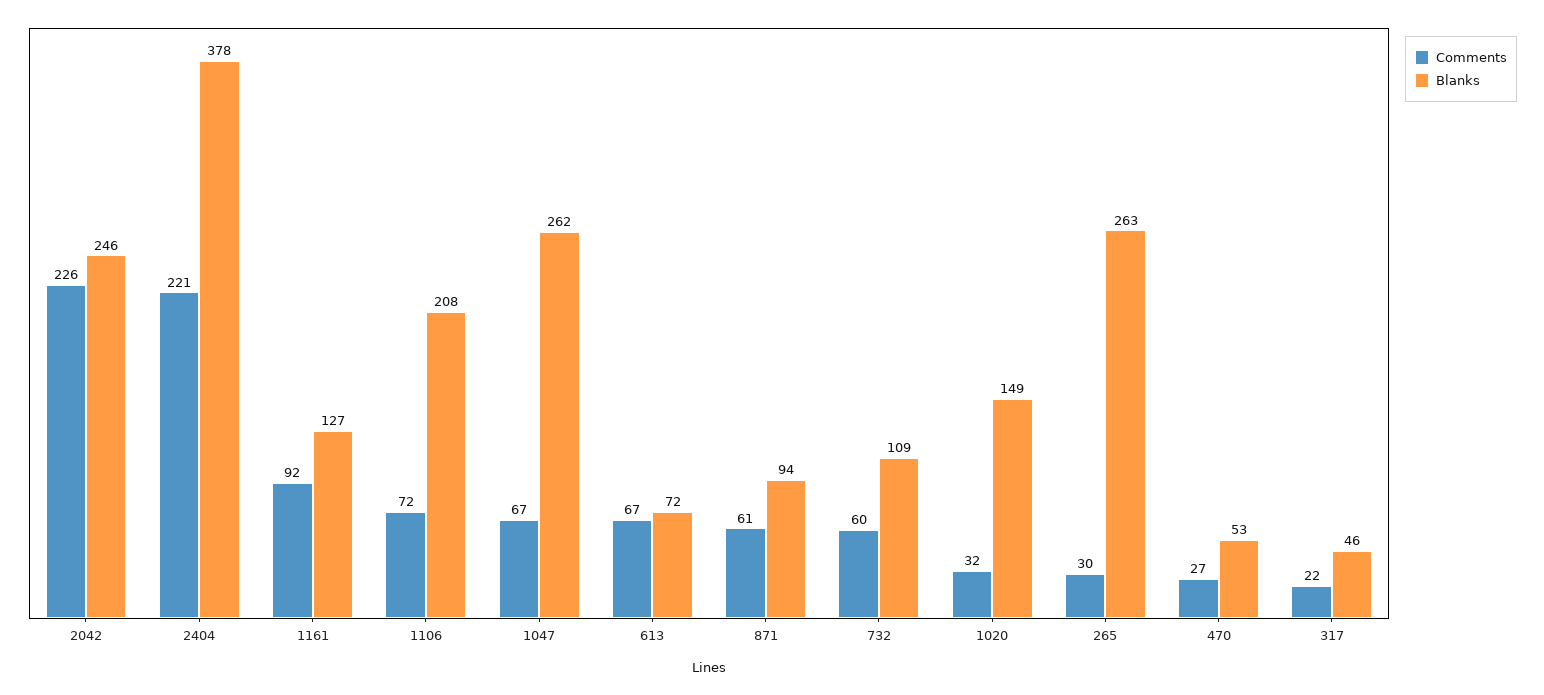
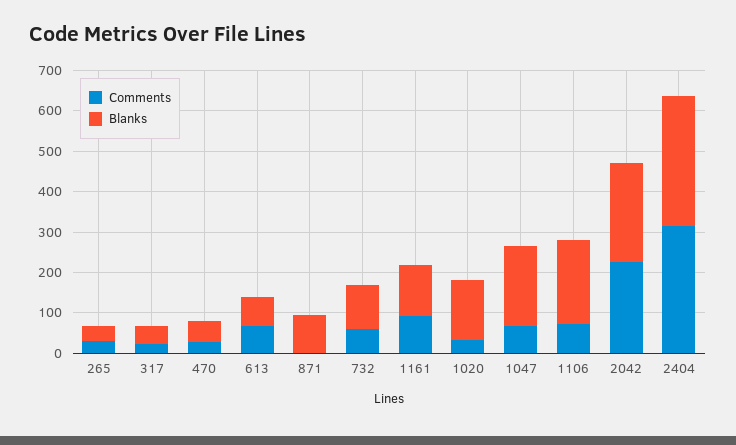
Comments, 2404: 221 -> 320
Blanks, 2404: 378 -> 320
Blanks, 1047: 262 -> 200
Comments, 871: 61 -> 0
Blanks, 265: 263 -> 40

